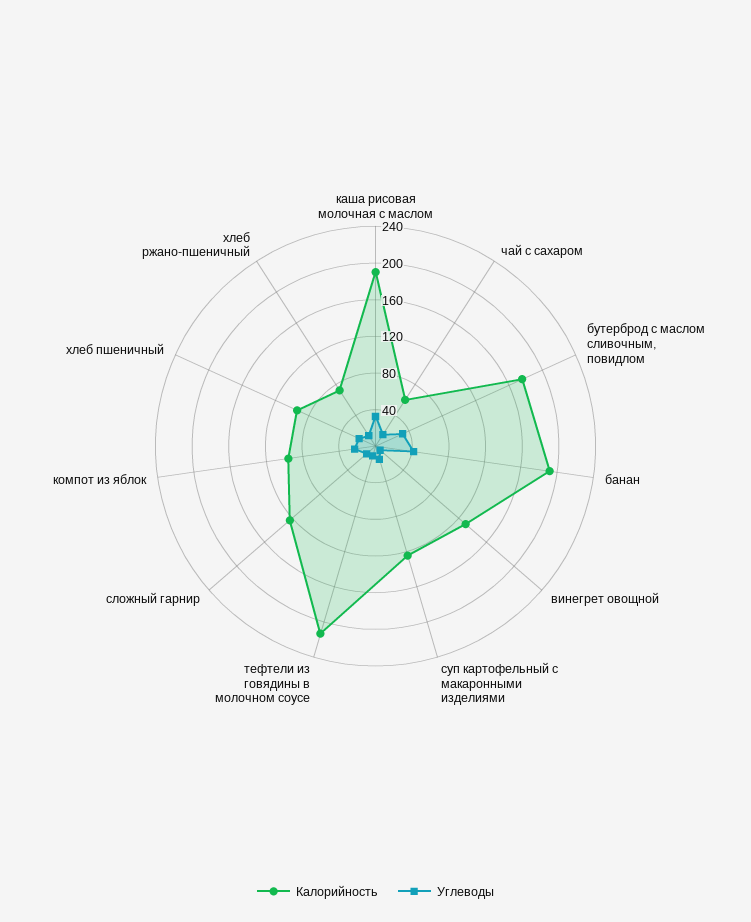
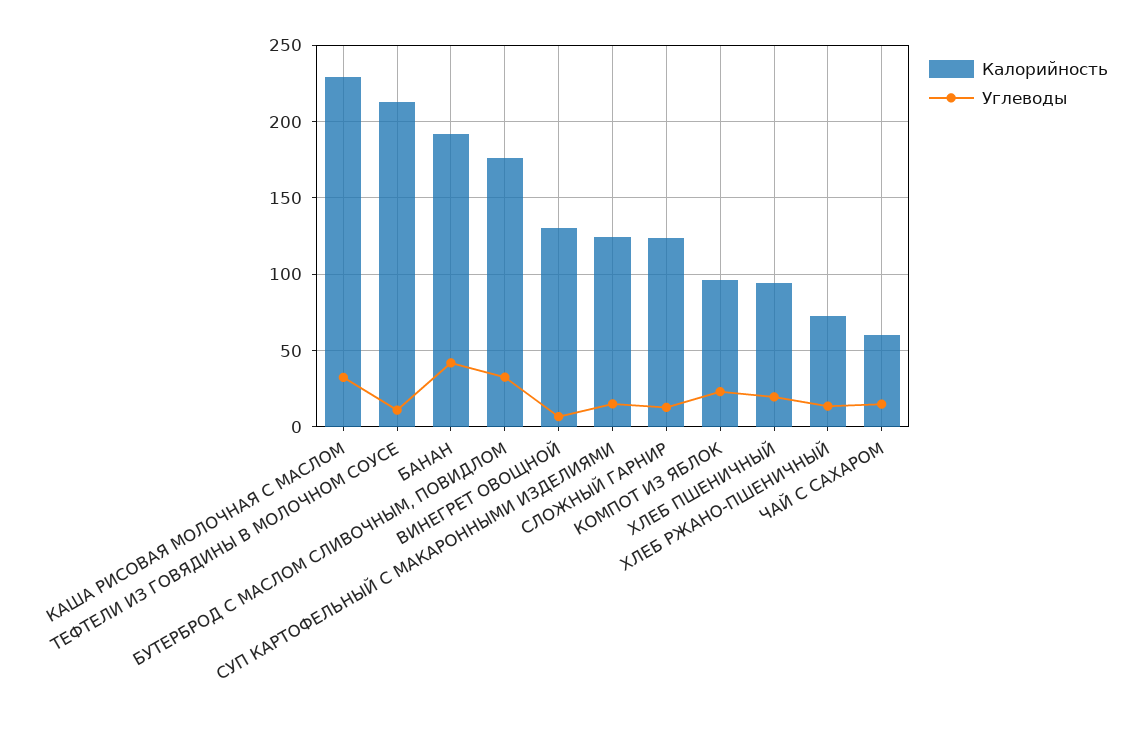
Калорийность, каша рисовая молочная с маслом: 190 -> 230

